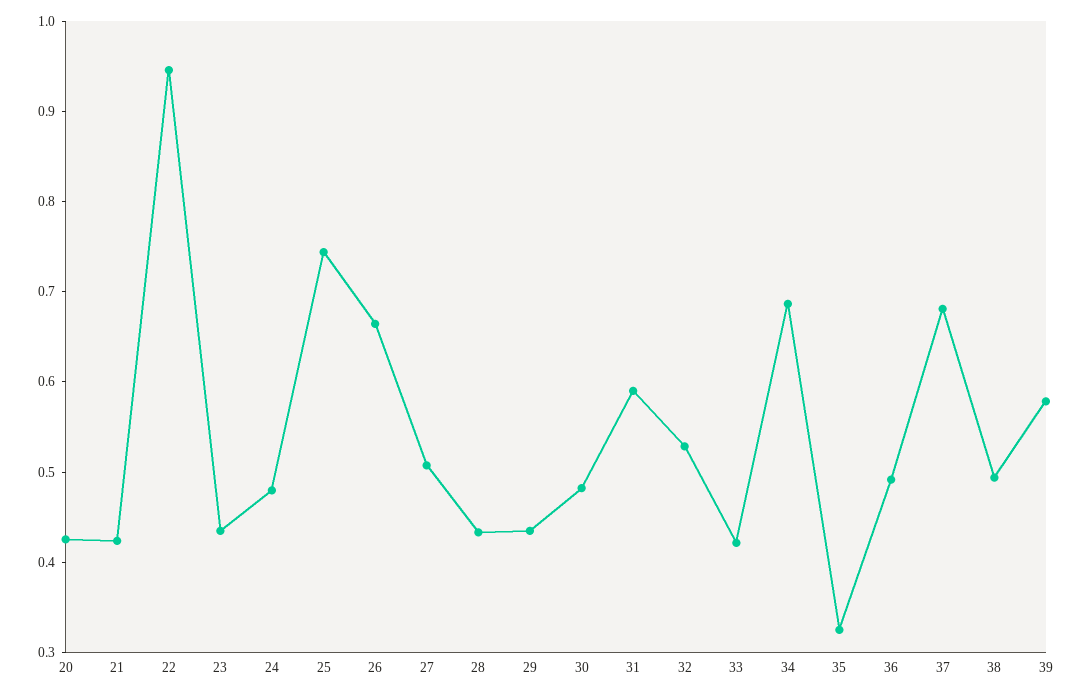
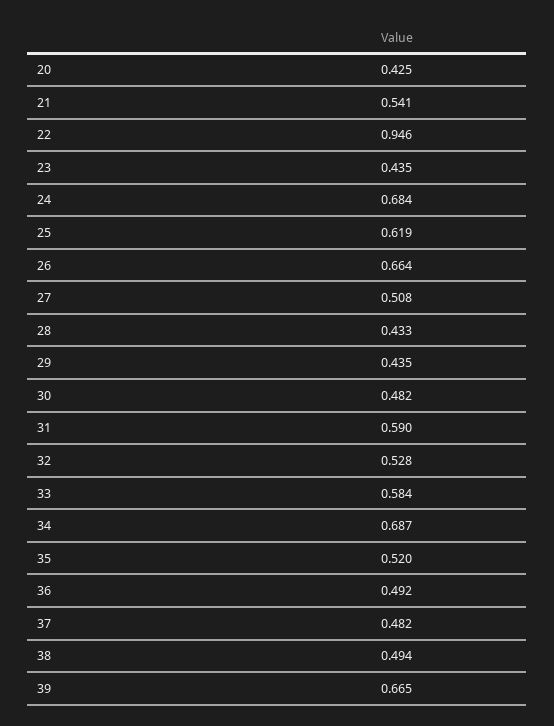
21: 0.42 -> 0.541
24: 0.48 -> 0.684
25: 0.74 -> 0.619
33: 0.42 -> 0.584
35: 0.32 -> 0.52
37: 0.68 -> 0.482
39: 0.58 -> 0.665

